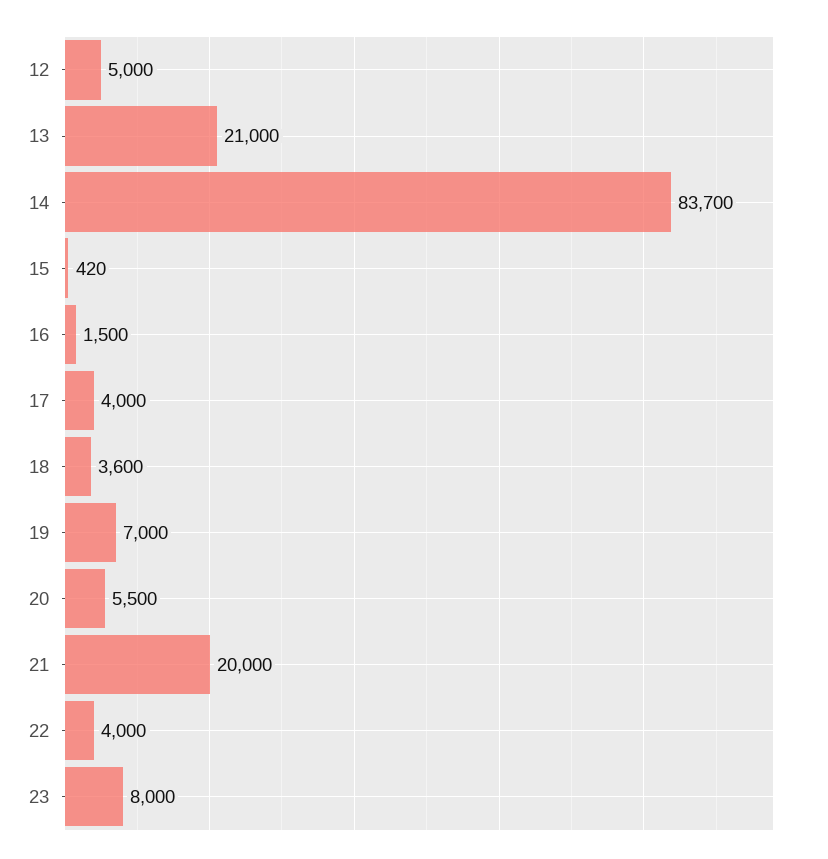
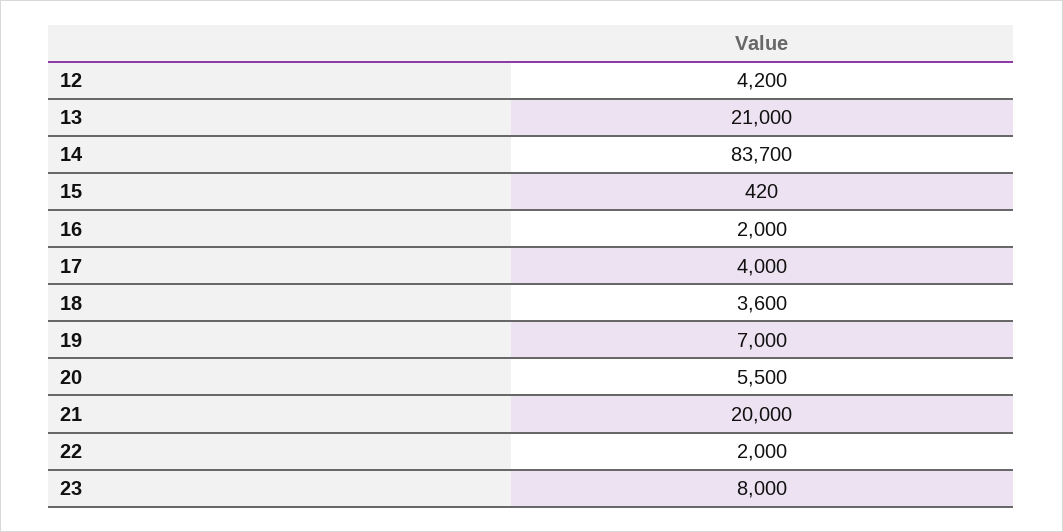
12: 5000 -> 4200
16: 1500 -> 2000
22: 4000 -> 2000

